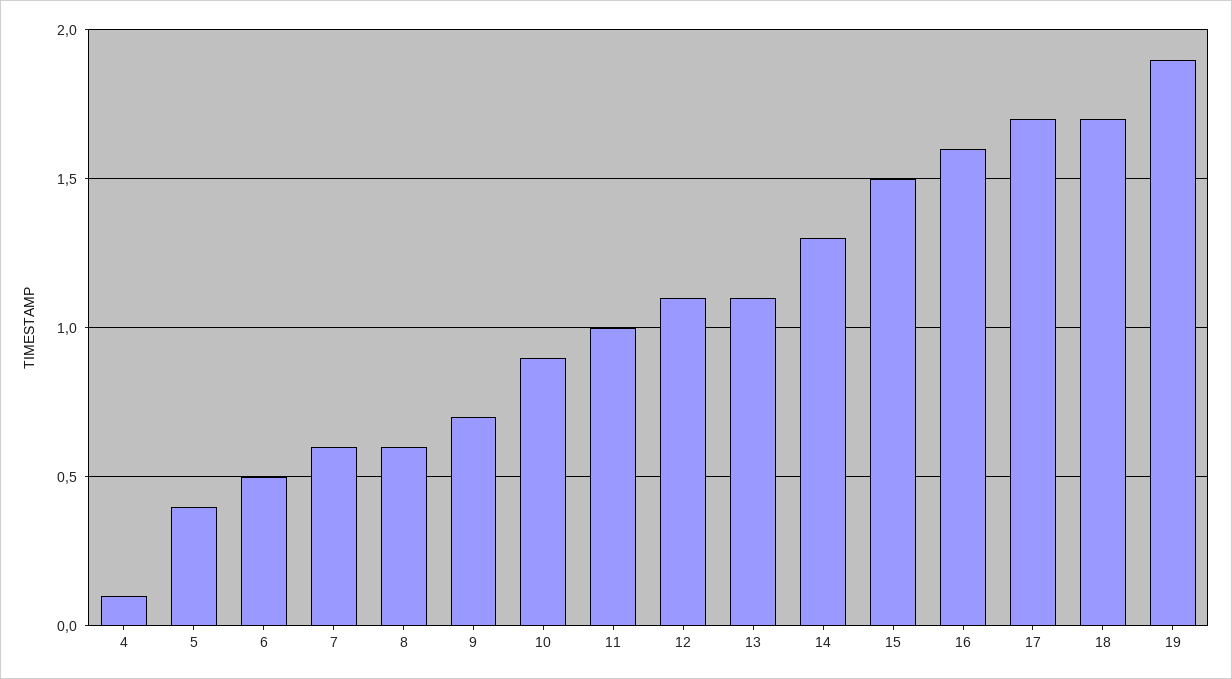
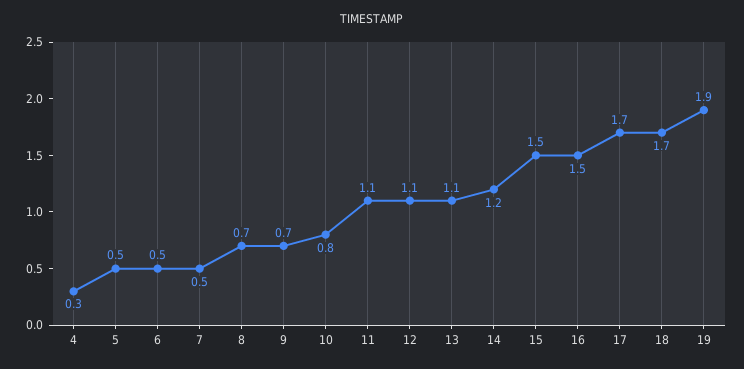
4: 0.1 -> 0.3
5: 0.4 -> 0.5
7: 0.6 -> 0.5
8: 0.6 -> 0.7
10: 0.9 -> 0.8
11: 1 -> 1.1
14: 1.3 -> 1.2
16: 1.6 -> 1.5

